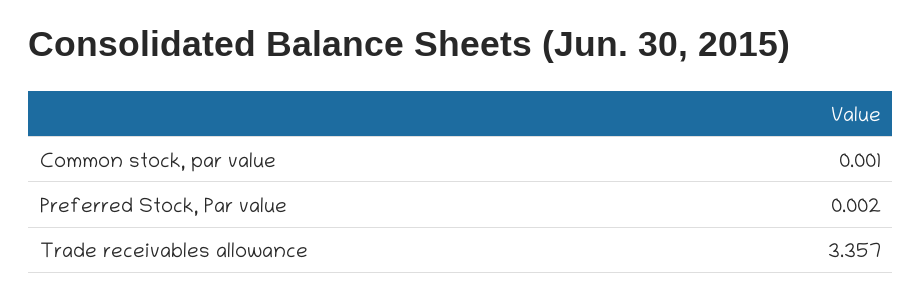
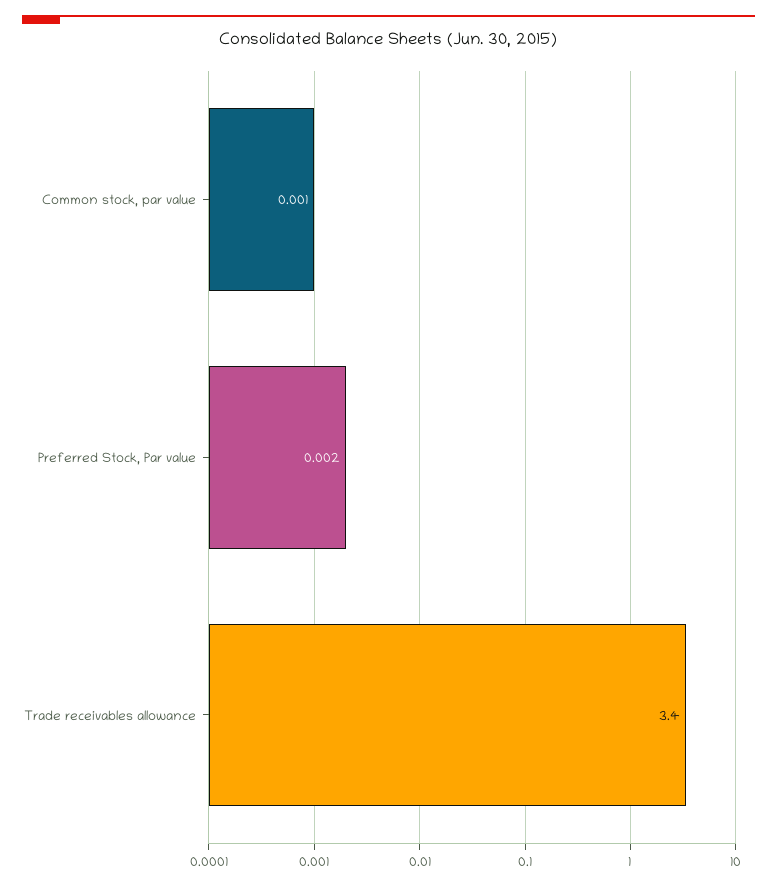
Trade receivables allowance: 3.357 -> 3.4

